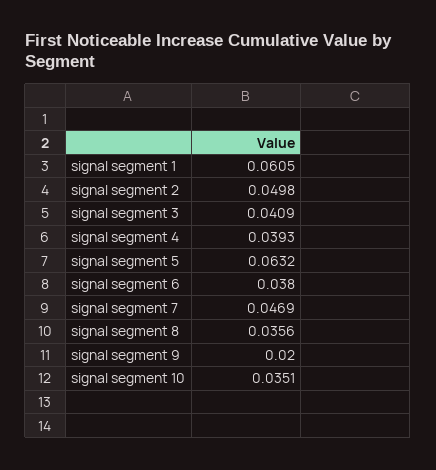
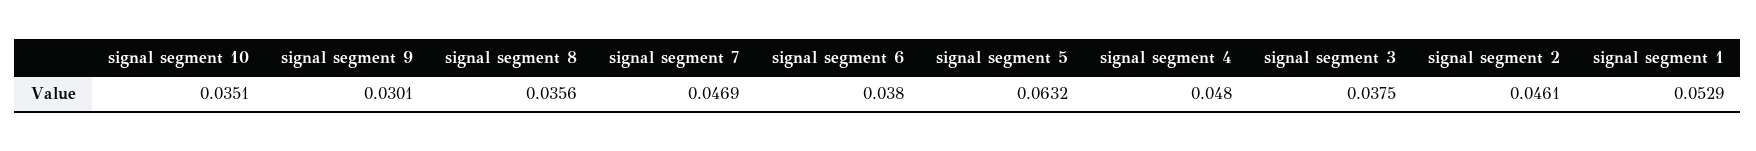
signal segment 1: 0.0605 -> 0.0529
signal segment 2: 0.0498 -> 0.0461
signal segment 3: 0.0409 -> 0.0375
signal segment 4: 0.0393 -> 0.048
signal segment 9: 0.02 -> 0.0301

